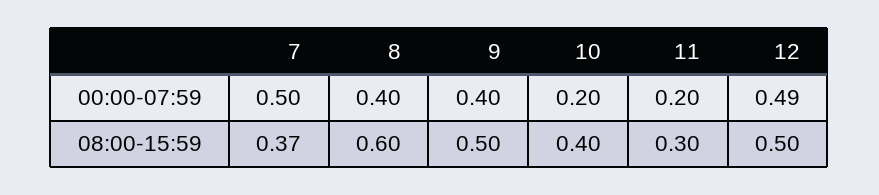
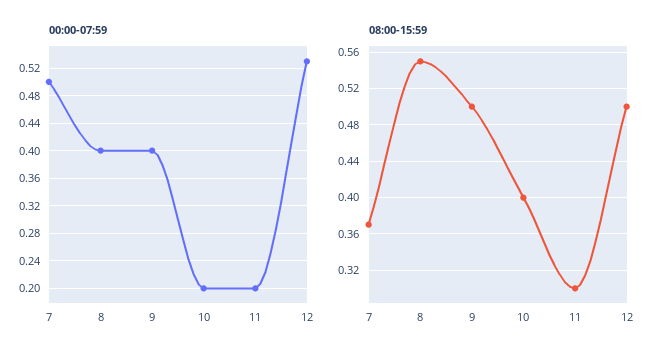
00:00-07:59, 12: 0.49 -> 0.53
08:00-15:59, 8: 0.6 -> 0.55

